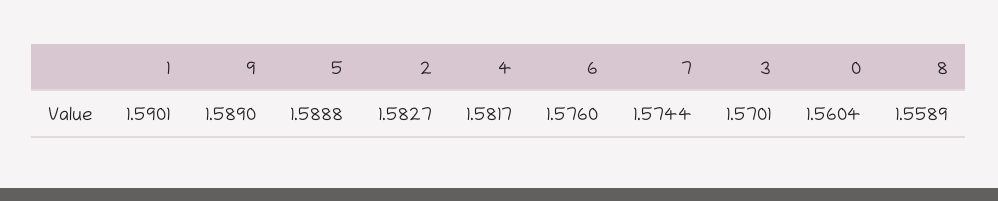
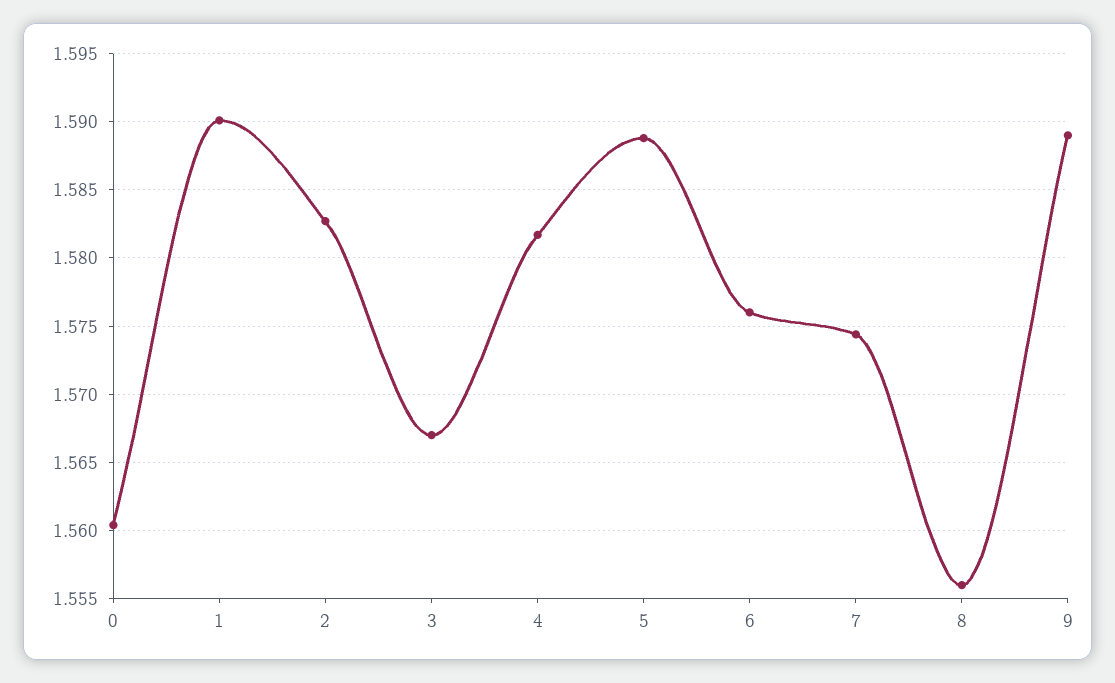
3: 1.5701 -> 1.567
8: 1.5589 -> 1.556

